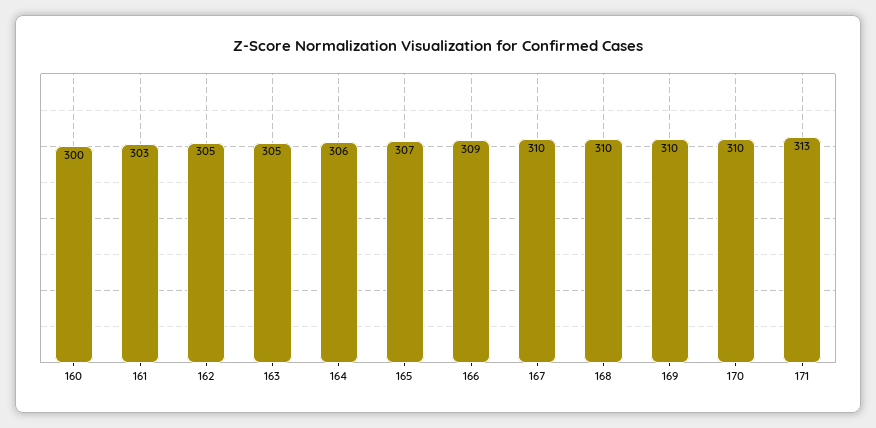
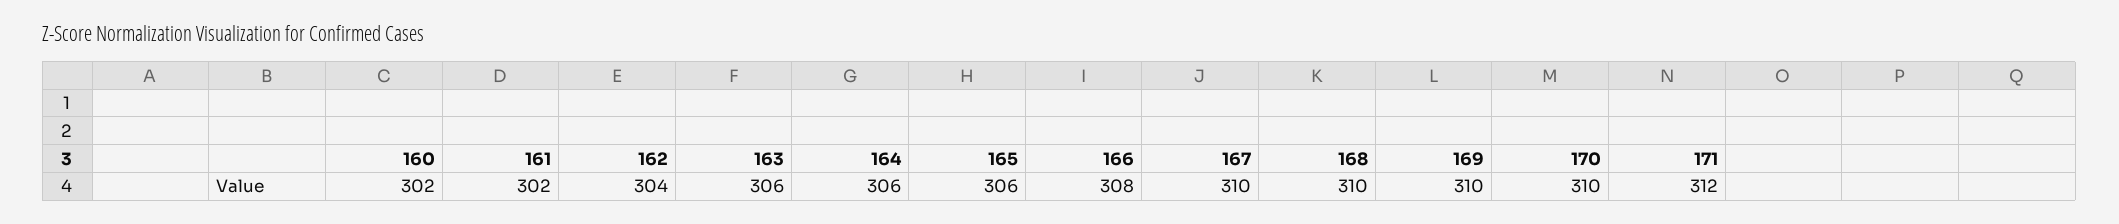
160: 300 -> 302
161: 303 -> 302
162: 305 -> 304
163: 305 -> 306
165: 307 -> 306
166: 309 -> 308
171: 313 -> 312

